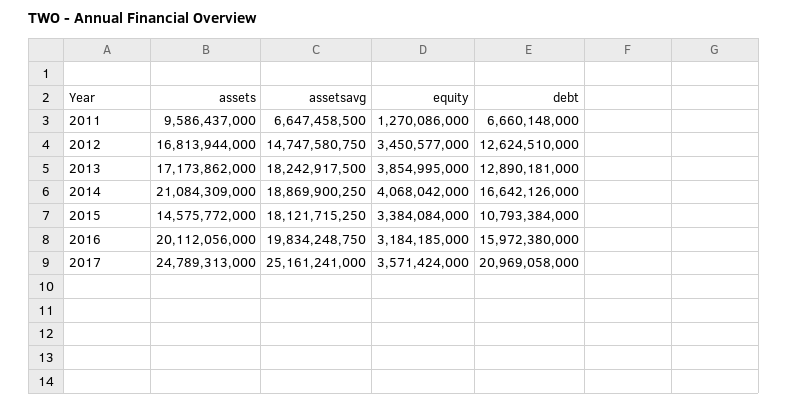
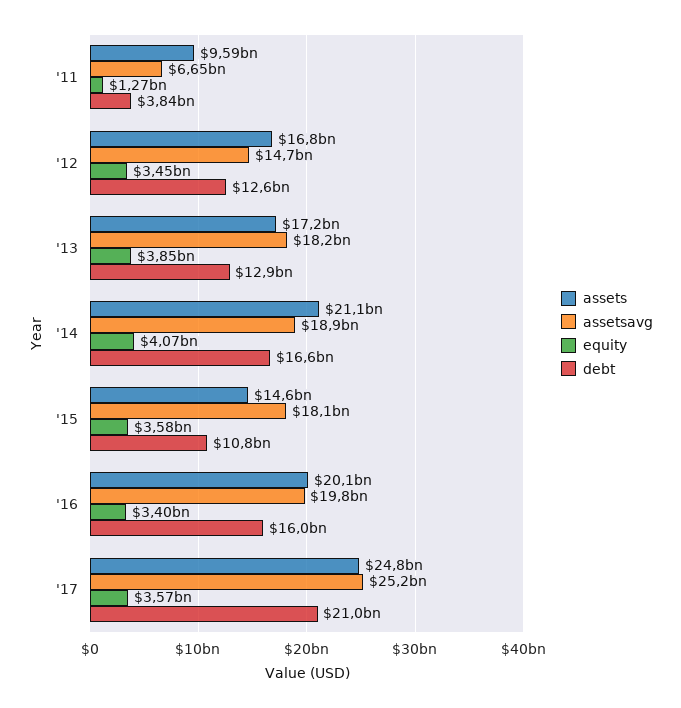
debt, 2011: 6660148000 -> 3840000000
equity, 2015: 3384084000 -> 3580000000
equity, 2016: 3184185000 -> 3400000000

